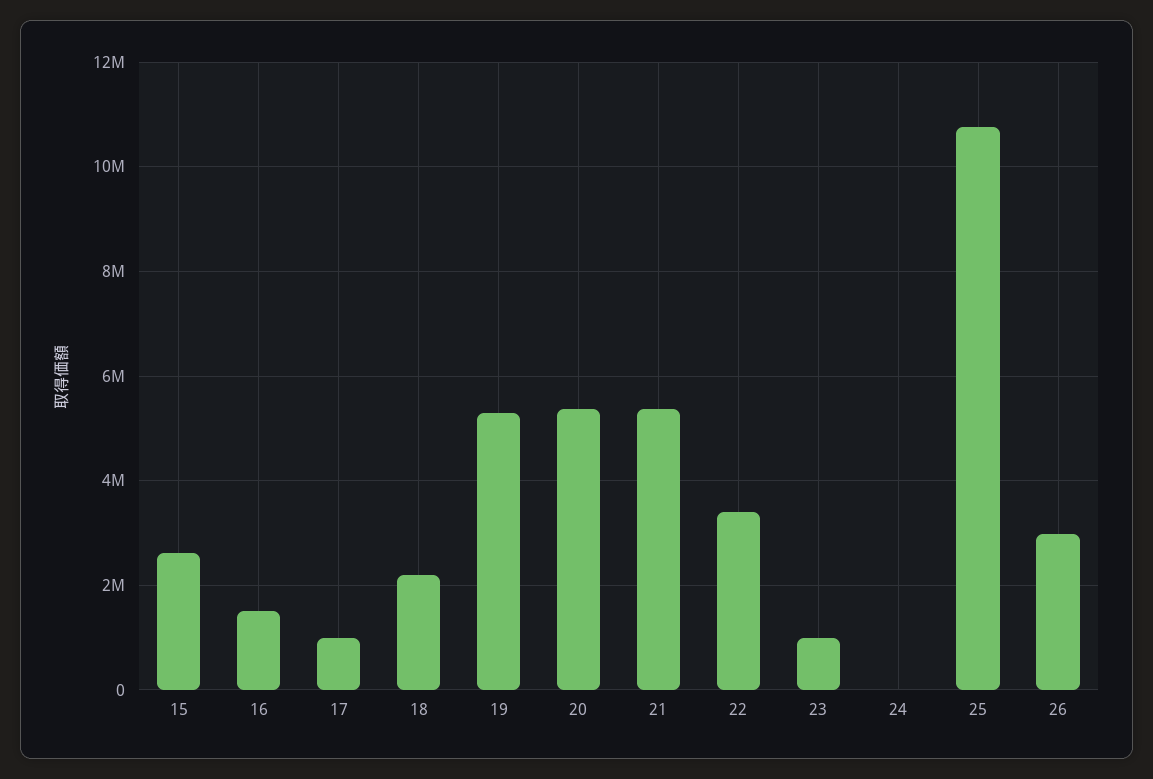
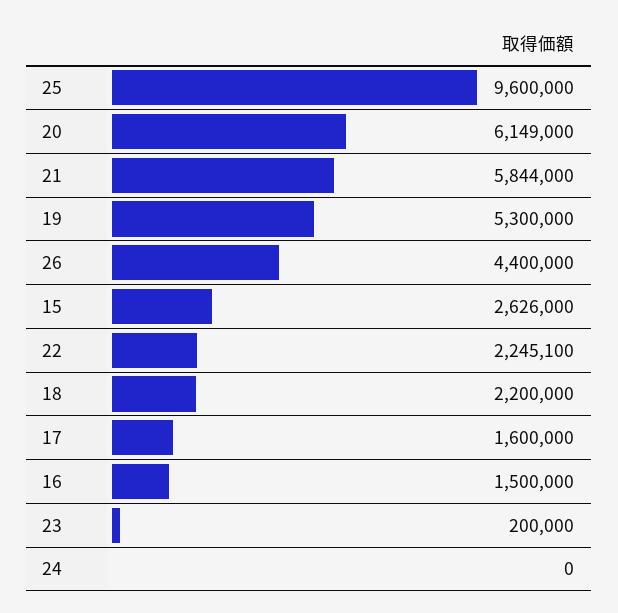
17: 1000000 -> 1600000
20: 5400000 -> 6149000
21: 5400000 -> 5844000
22: 3400000 -> 2245100
23: 1000000 -> 200000
25: 10800000 -> 9600000
26: 3000000 -> 4400000

